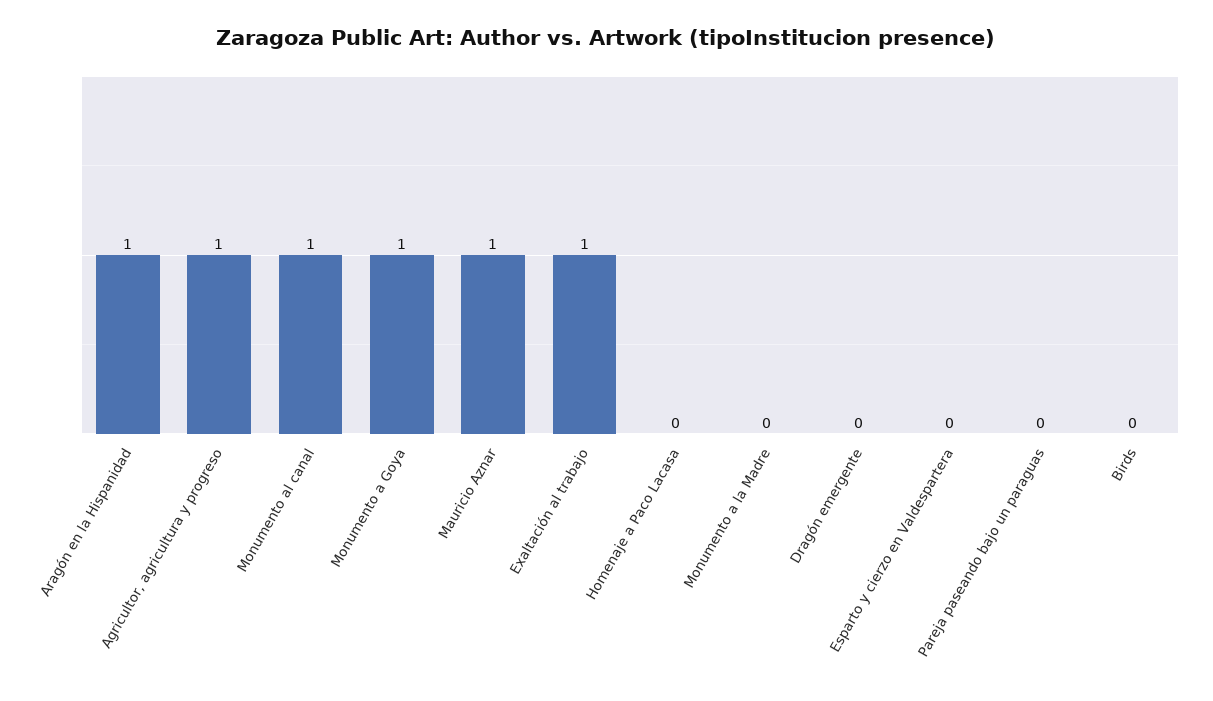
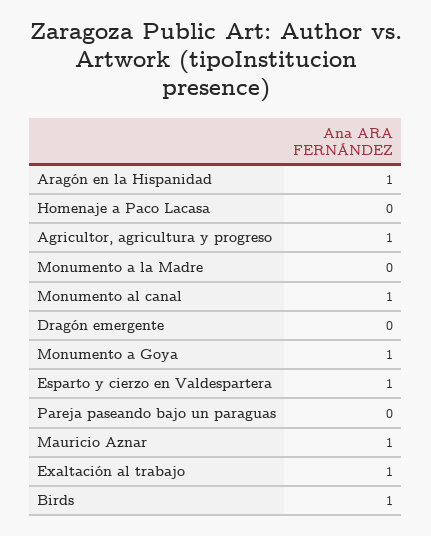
Esparto y cierzo en Valdespartera: 0 -> 1
Birds: 0 -> 1

